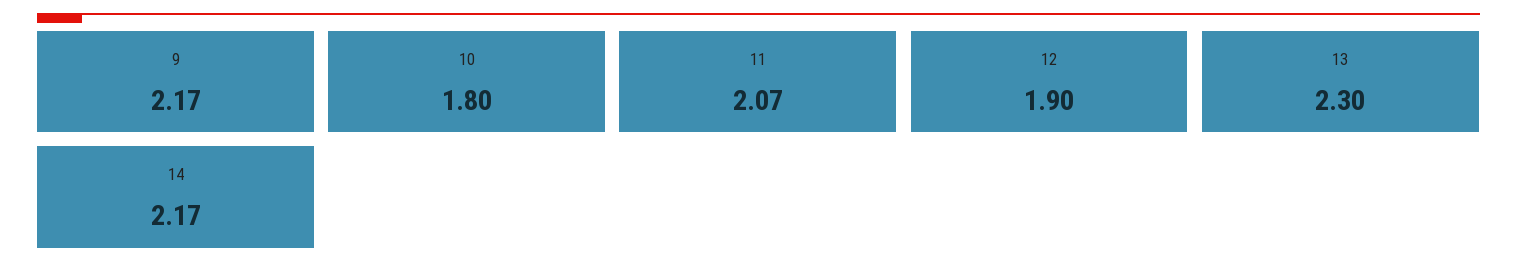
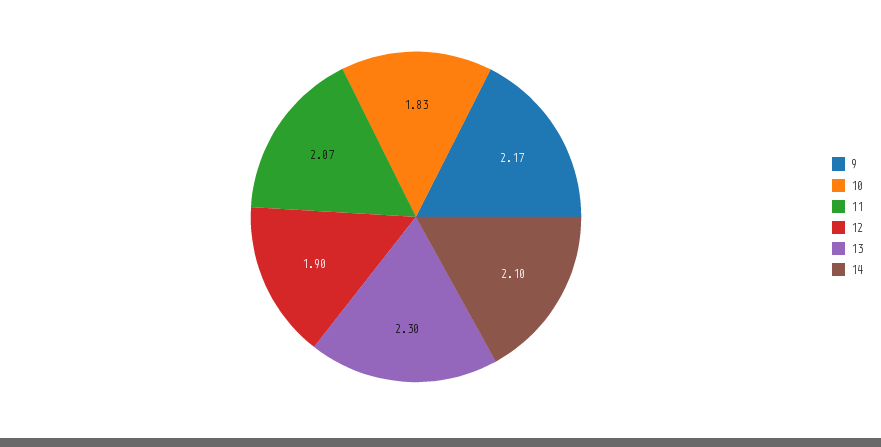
10: 1.8 -> 1.83
14: 2.17 -> 2.1

